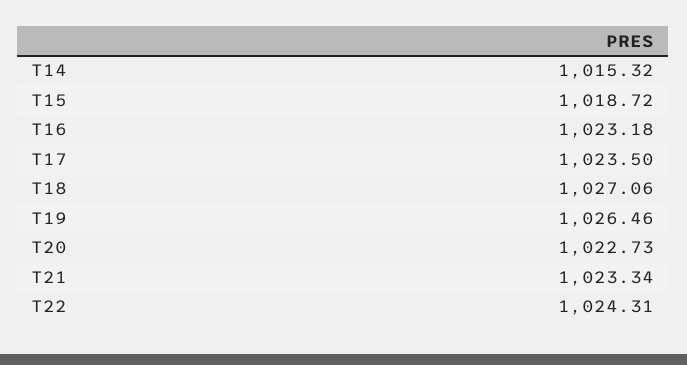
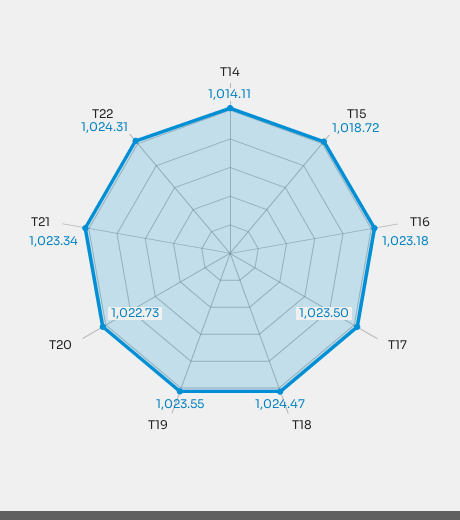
T14: 1015.32 -> 1014.11
T18: 1027.06 -> 1024.47
T19: 1026.46 -> 1023.55

